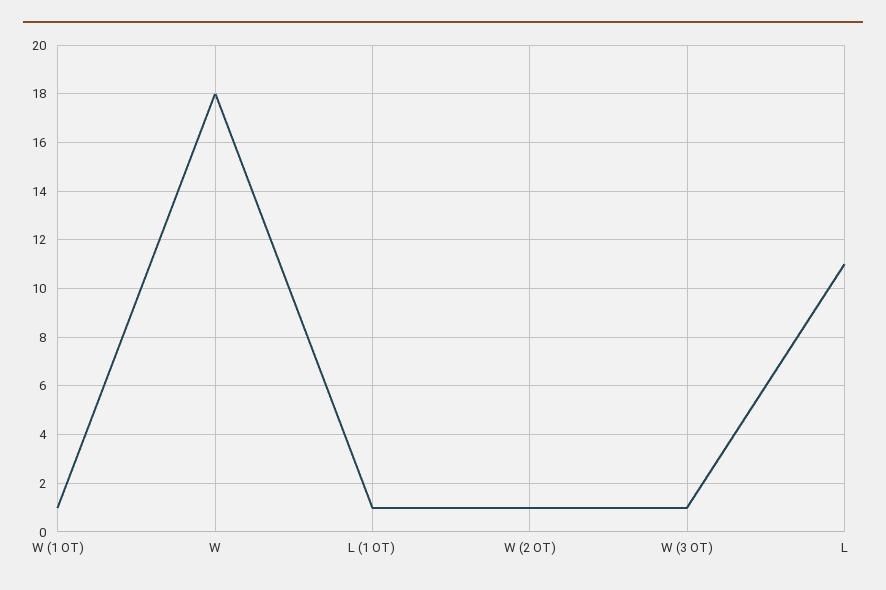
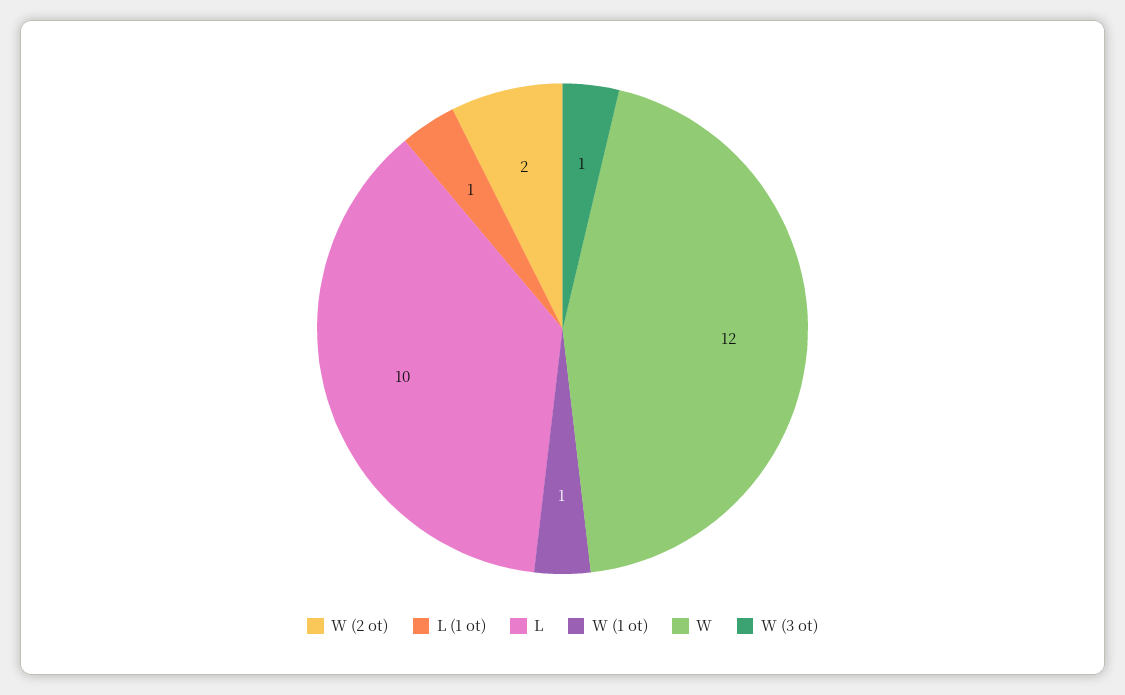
W: 18 -> 12
W (2 OT): 1 -> 2
L: 11 -> 10

